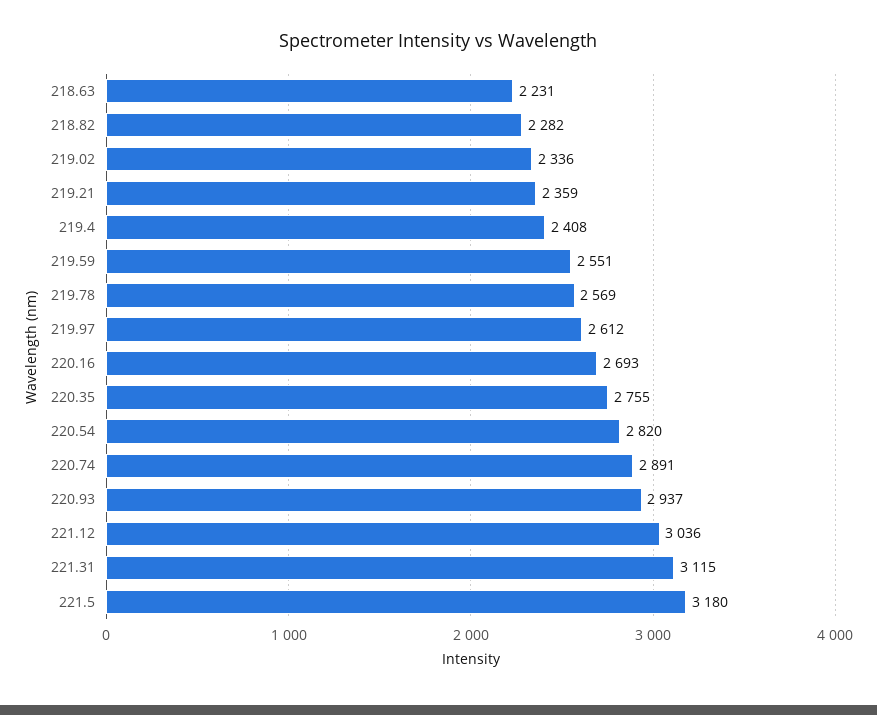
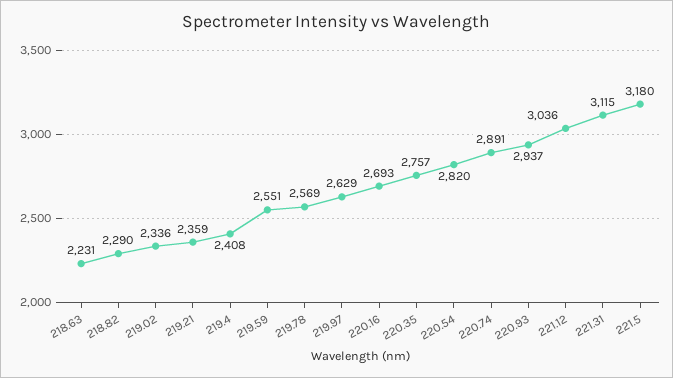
218.82: 2282 -> 2290
219.97: 2612 -> 2629
220.35: 2755 -> 2757

